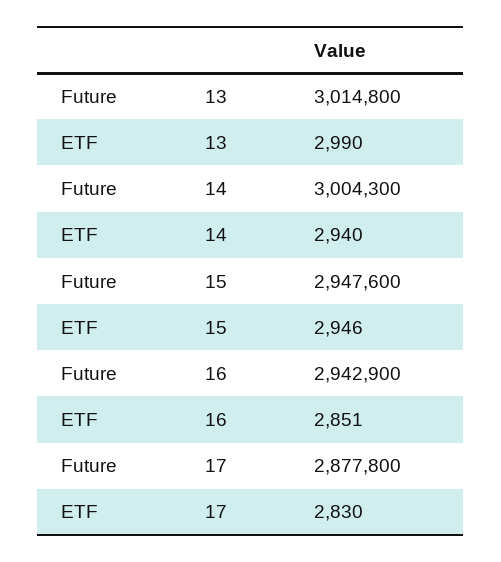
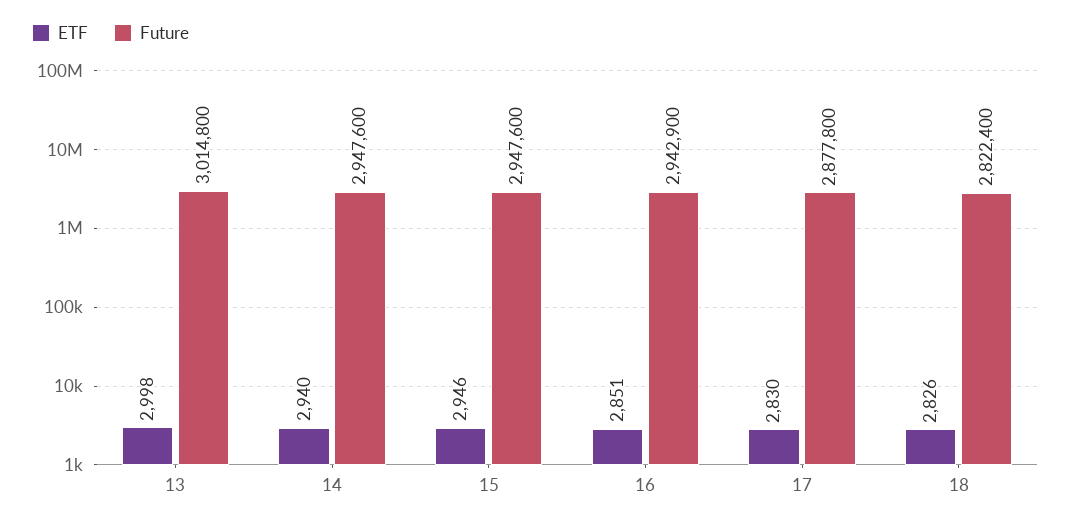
ETF, 13: 2990 -> 2998
Future, 14: 3004300 -> 2947600
ETF, 18: none -> 2826
Future, 18: none -> 2822400

